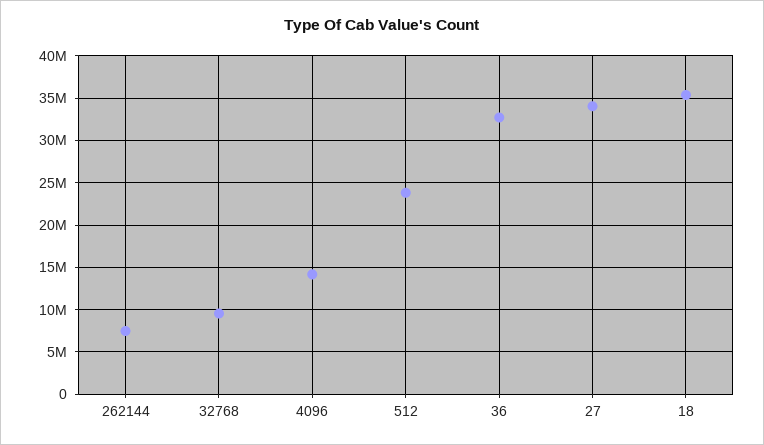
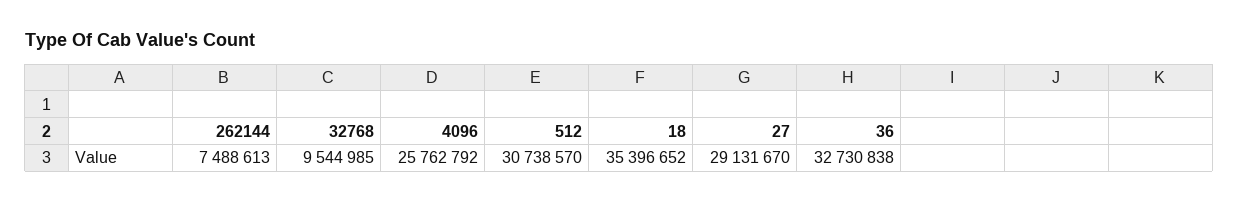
4096: 14000000 -> 25762792
512: 24000000 -> 30738570
27: 34000000 -> 29131670

